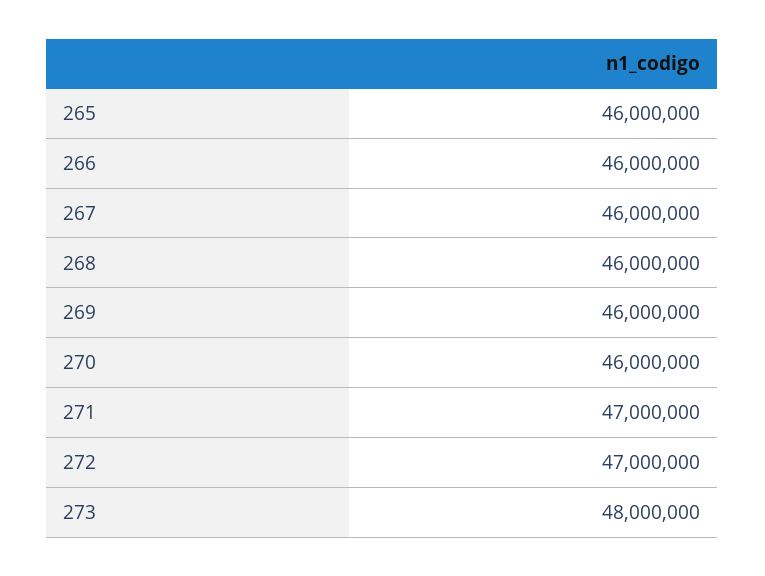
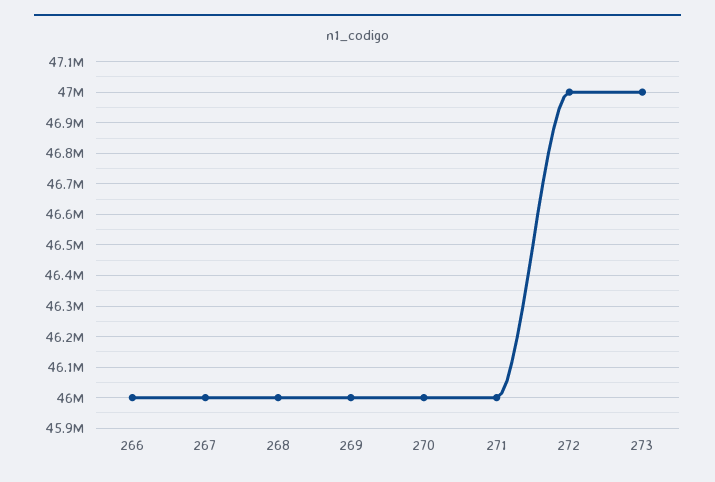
265: 46000000 -> none
271: 47000000 -> 46000000
273: 48000000 -> 47000000

